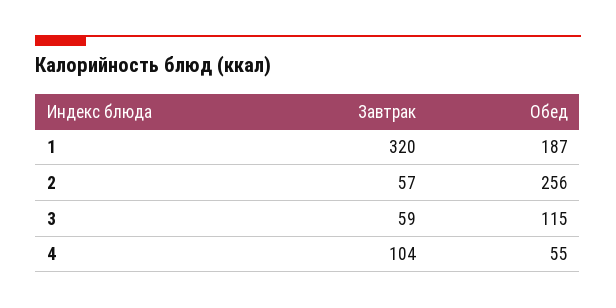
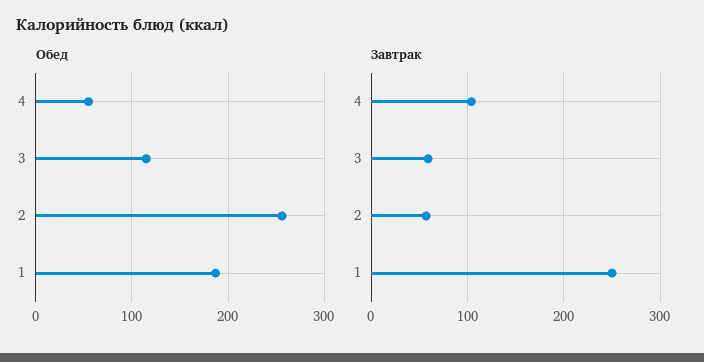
Завтрак, 1: 320 -> 250

